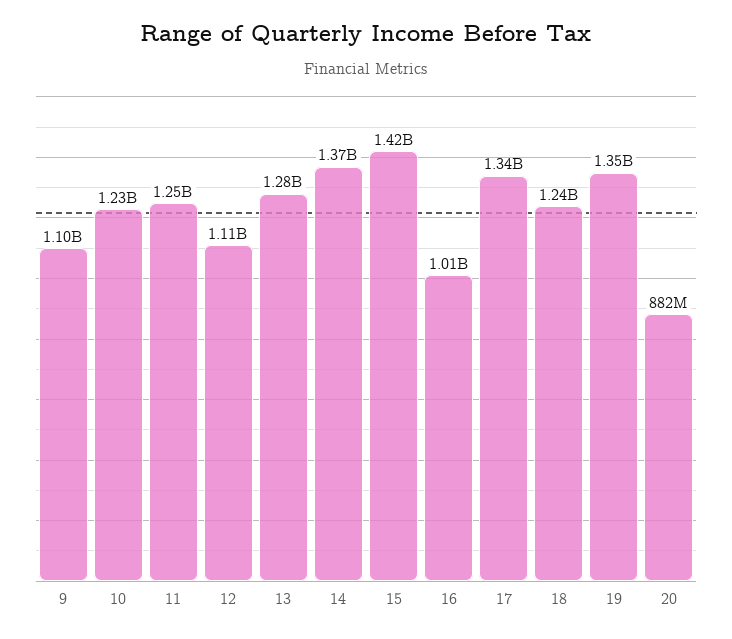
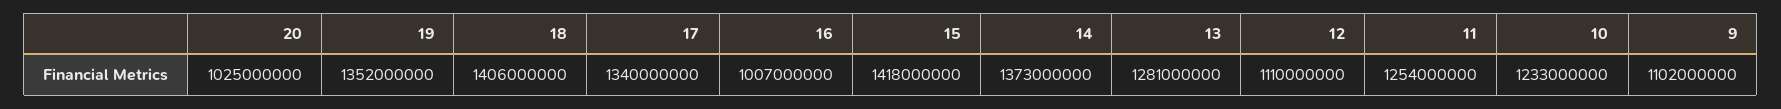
18: 1240000000 -> 1406000000
20: 882000000 -> 1025000000

